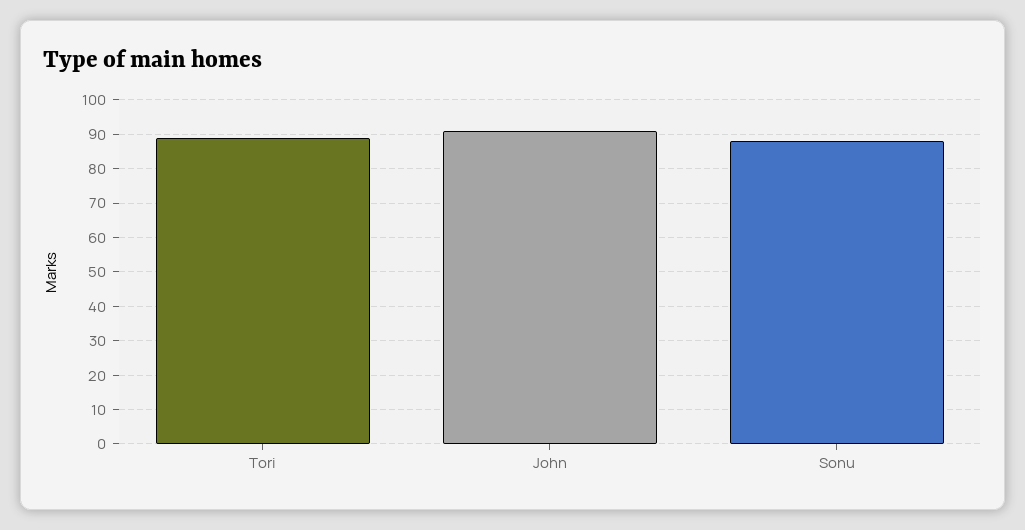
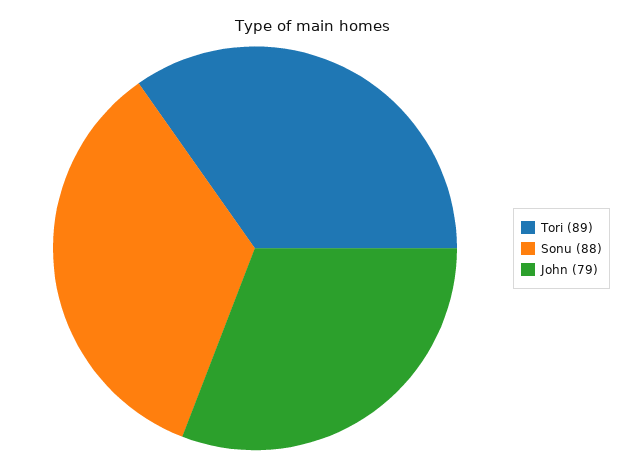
John: 90 -> 79

